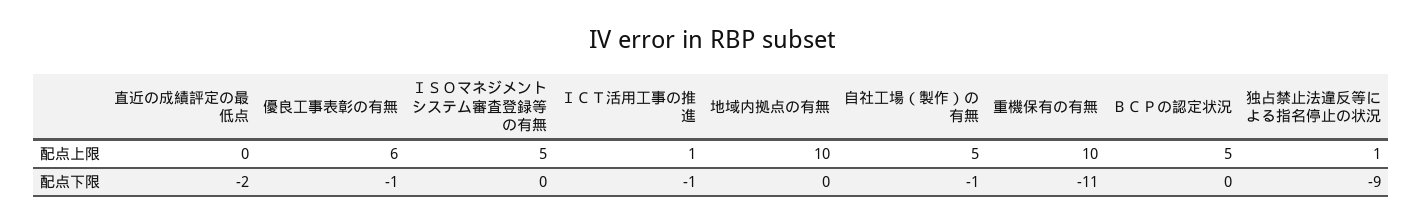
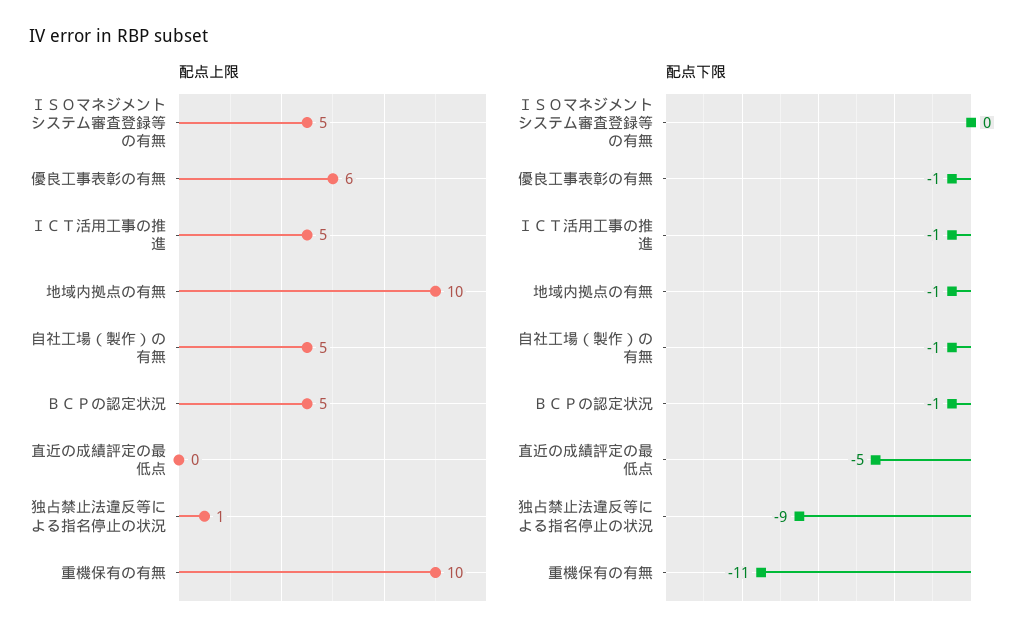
配点上限, ＩＣＴ活用工事の推進: 1 -> 5
配点下限, 直近の成績評定の最低点: -2 -> -5
配点下限, 地域内拠点の有無: 0 -> -1
配点下限, ＢＣＰの認定状況: 0 -> -1

